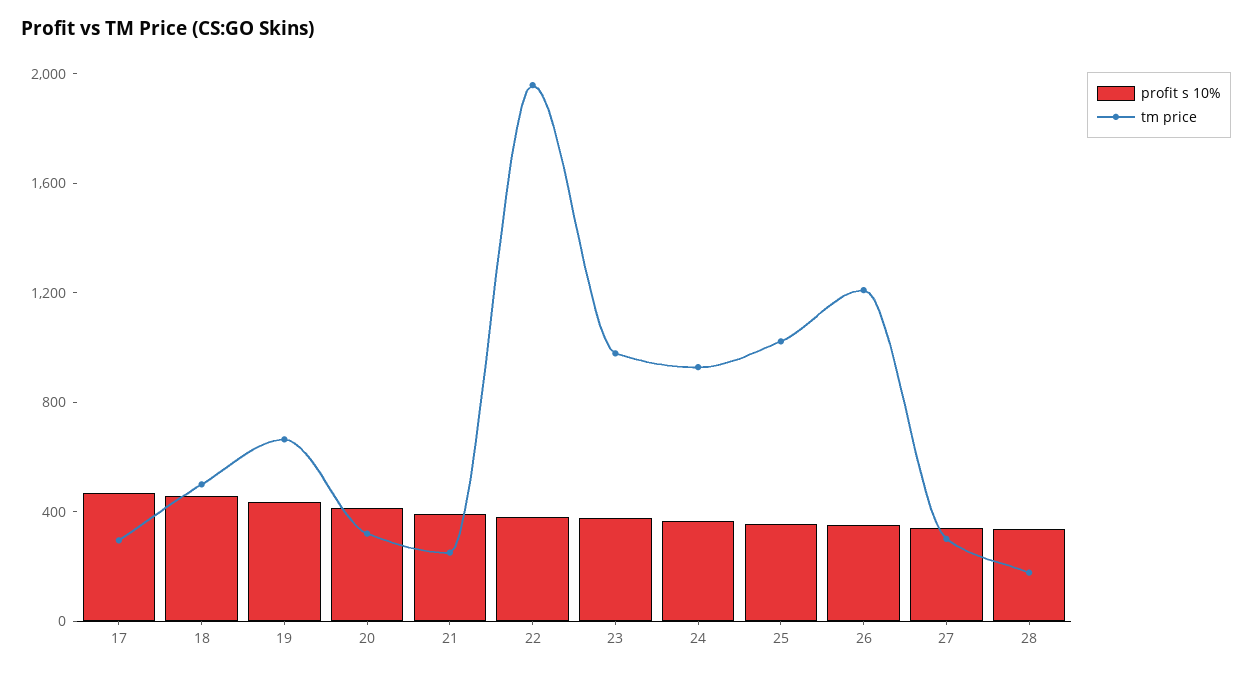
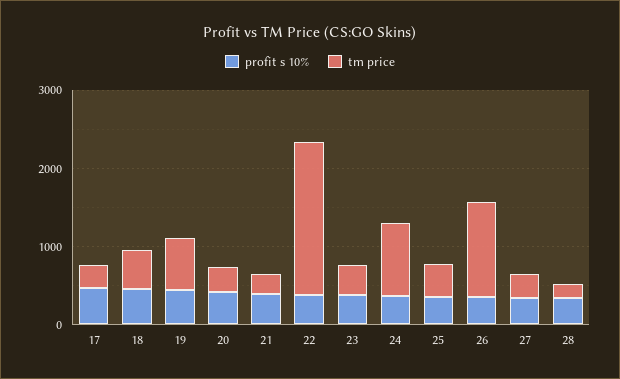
tm price, 23: 1000 -> 400
tm price, 25: 1000 -> 400

